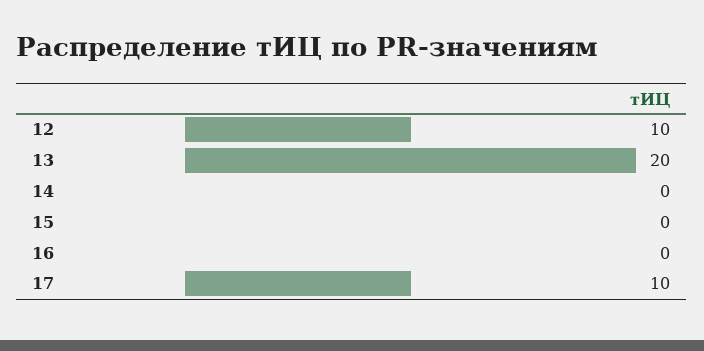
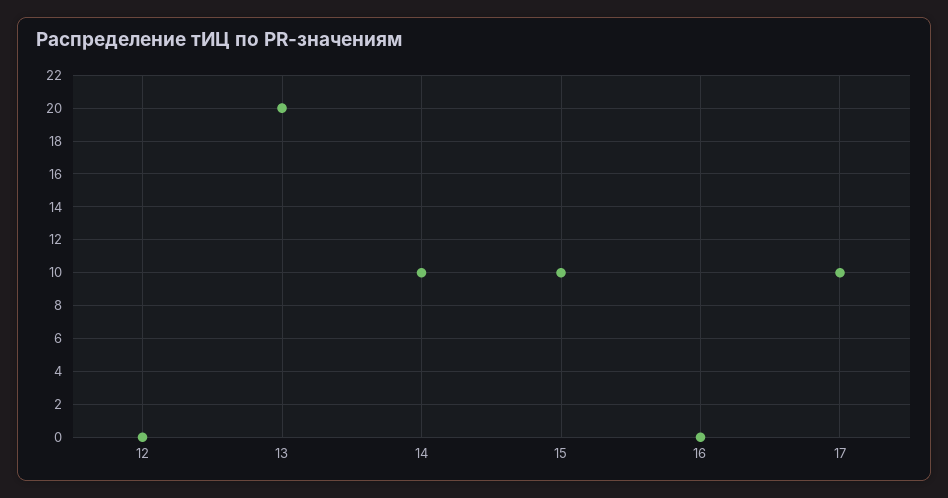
12: 10 -> 0
14: 0 -> 10
15: 0 -> 10

